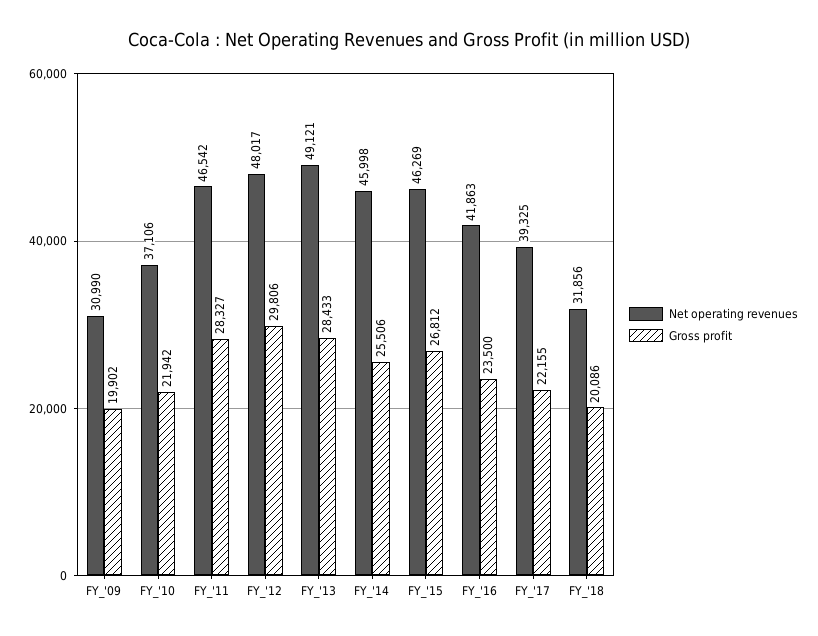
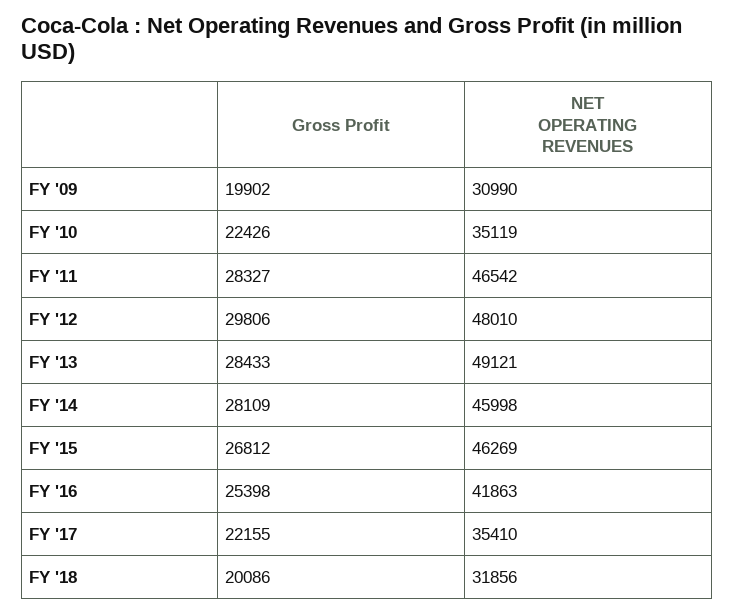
Net operating revenues, FY_'10: 37106 -> 35119
Gross profit, FY_'10: 21942 -> 22426
Net operating revenues, FY_'12: 48017 -> 48010
Gross profit, FY_'14: 25506 -> 28109
Gross profit, FY_'16: 23500 -> 25398
Net operating revenues, FY_'17: 39325 -> 35410

